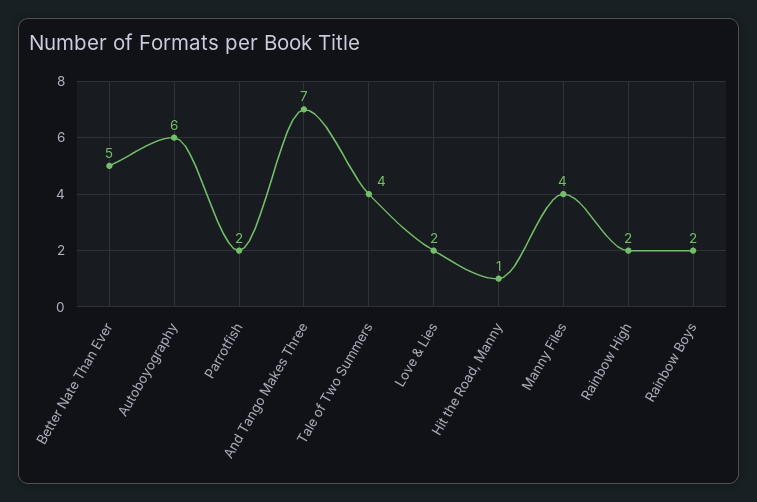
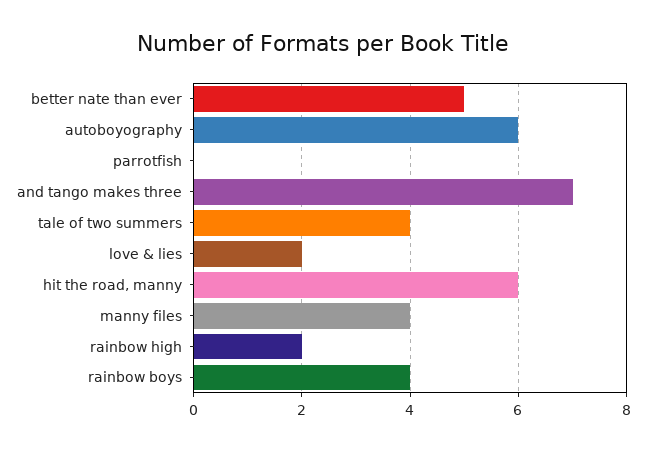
Parrotfish: 2 -> 0
Hit the Road, Manny: 1 -> 6
Rainbow Boys: 2 -> 4

